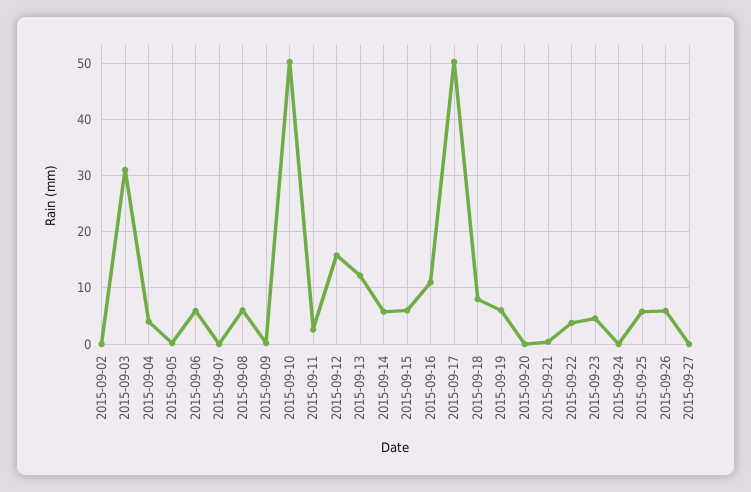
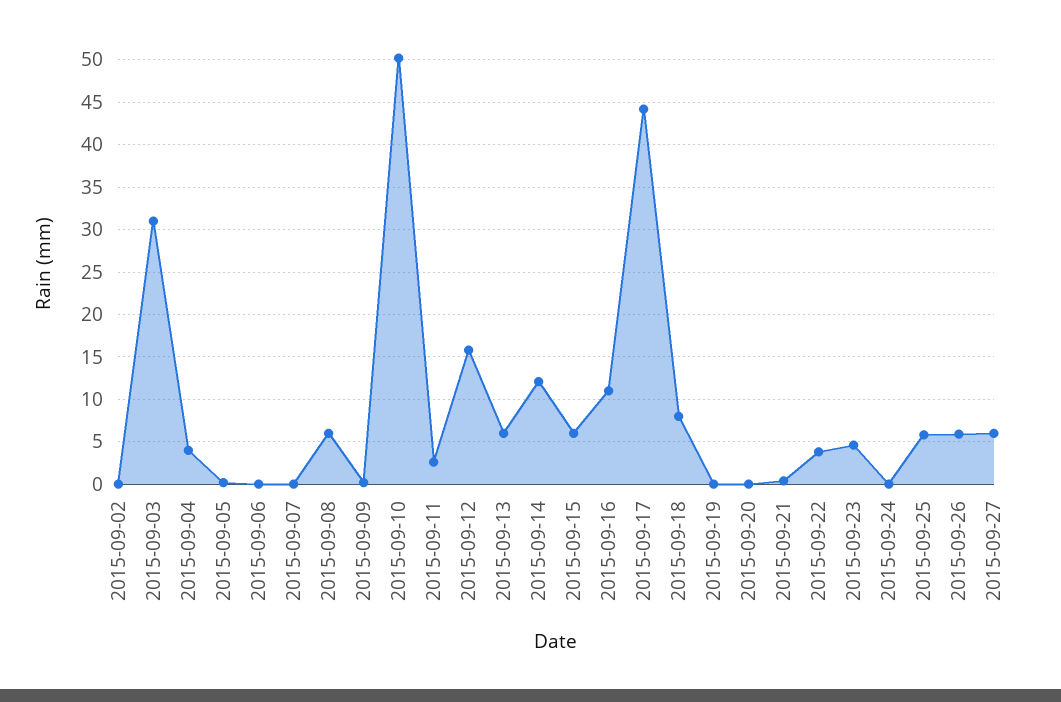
2015-09-06: 6 -> 0
2015-09-13: 12 -> 6
2015-09-14: 6 -> 12
2015-09-17: 50 -> 44
2015-09-19: 6 -> 0
2015-09-27: 0 -> 6

